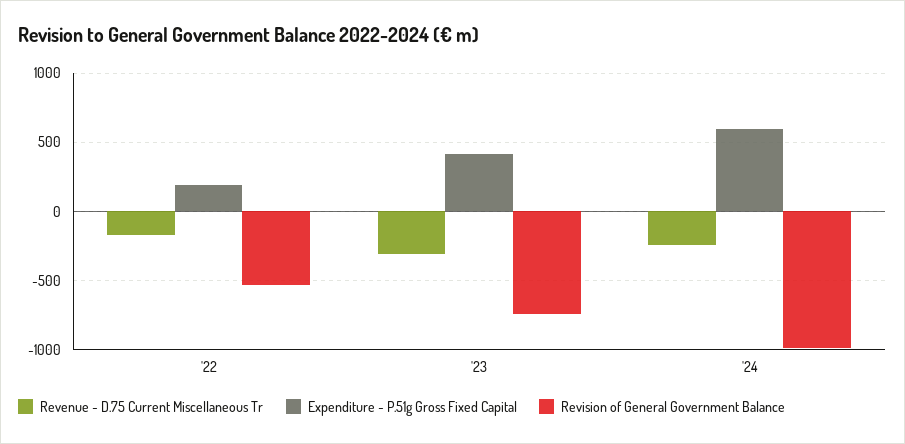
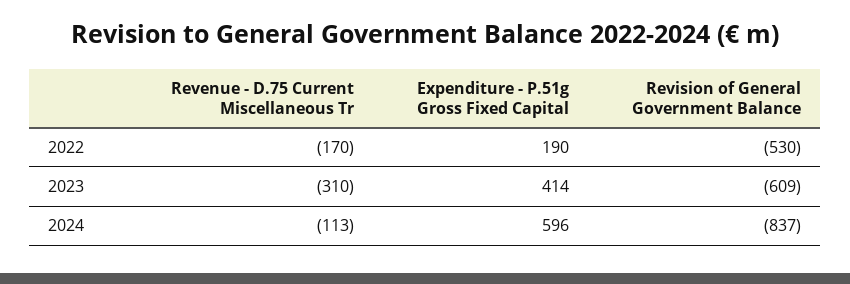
Revision of General Government Balance, '23: -750 -> -609
Revenue - D.75 Current Miscellaneous Tr, '24: -250 -> -113
Revision of General Government Balance, '24: -1000 -> -837

